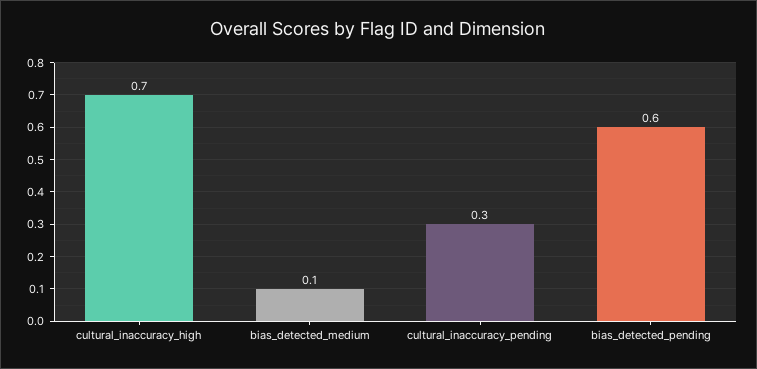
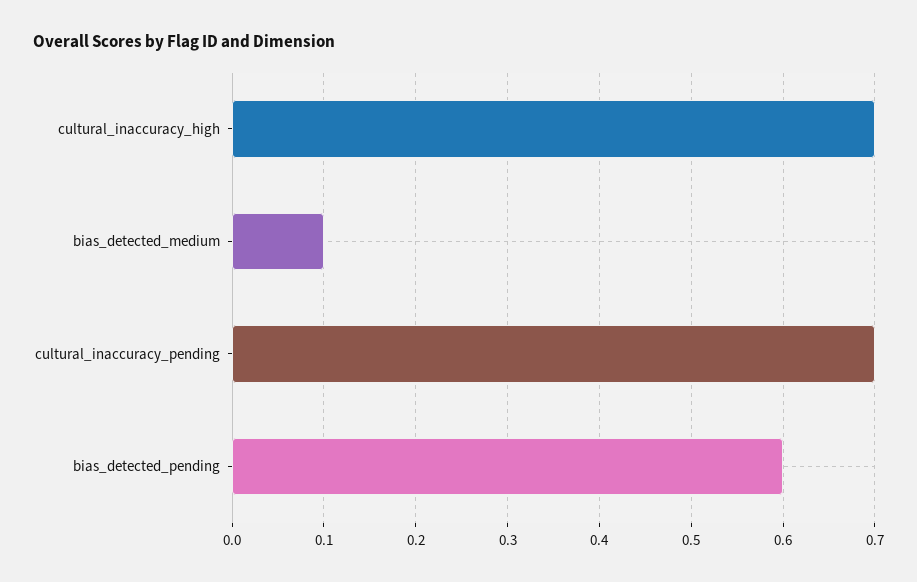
cultural_inaccuracy_pending: 0.3 -> 0.7

